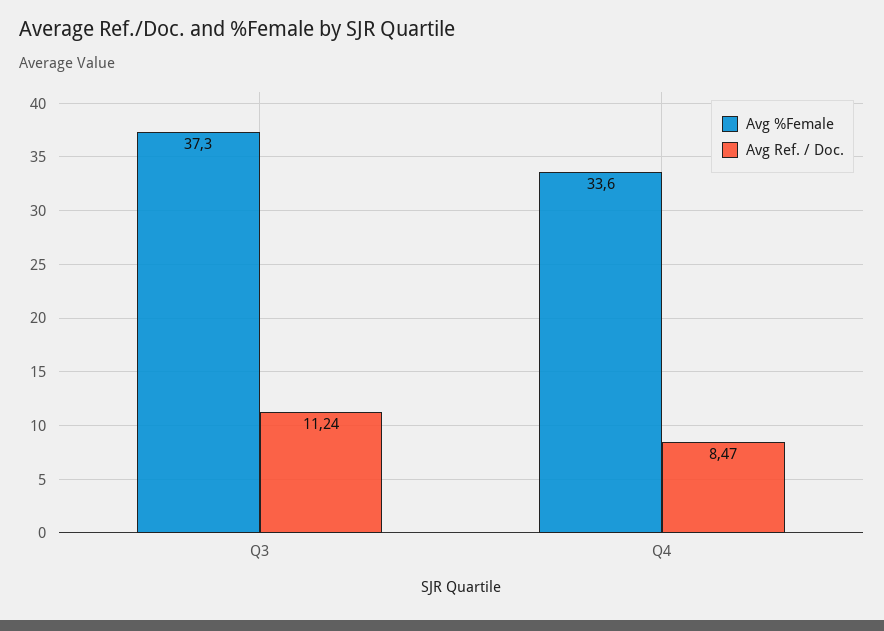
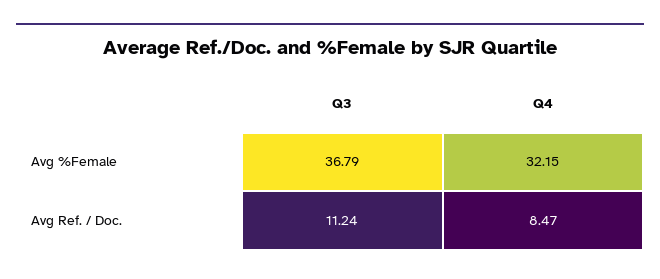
Avg %Female, Q3: 37.3 -> 36.79
Avg %Female, Q4: 33.6 -> 32.15

